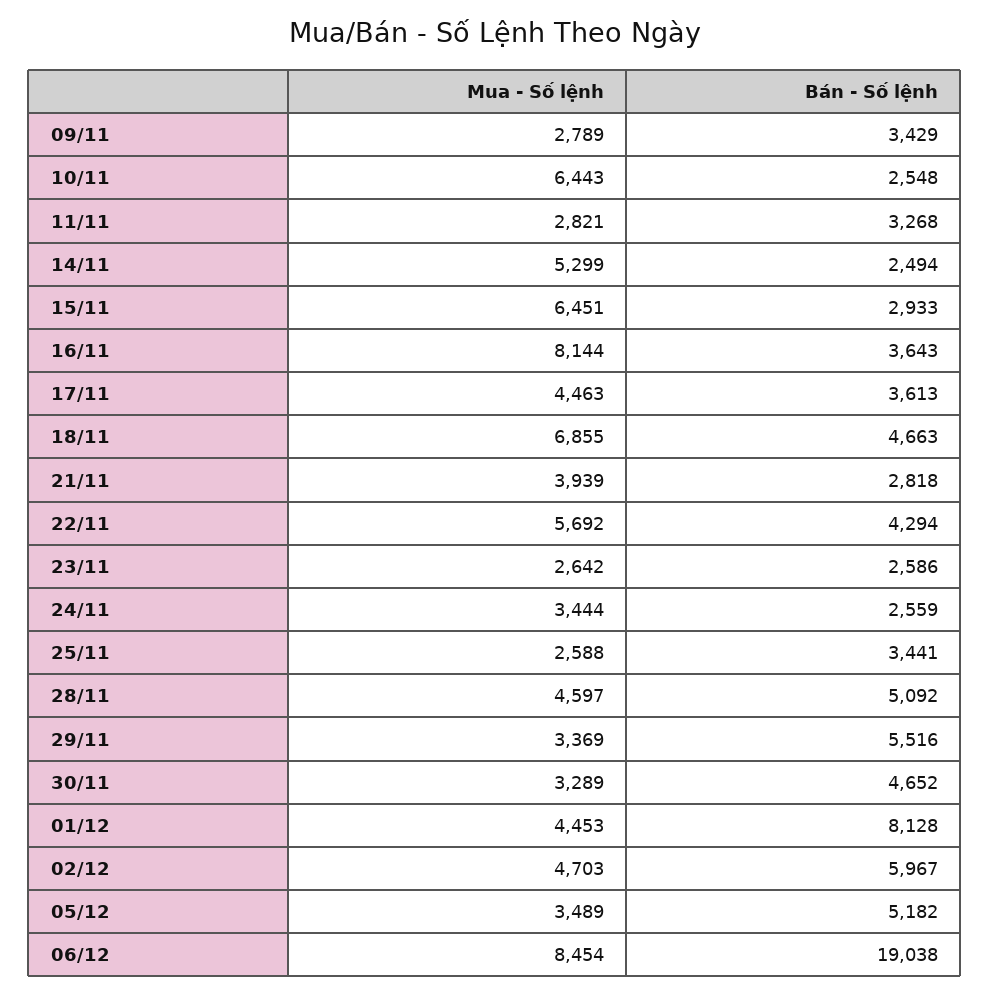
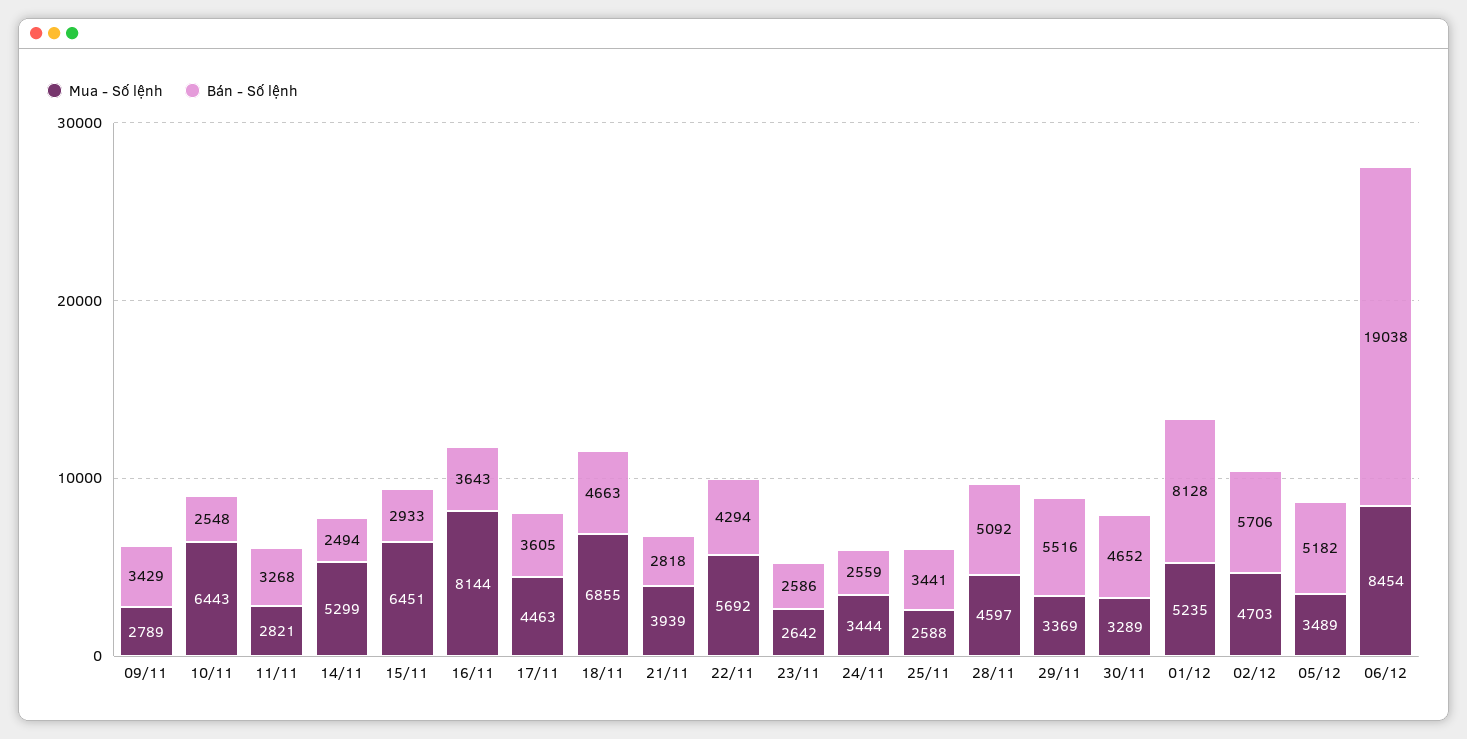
Bán - Số lệnh, 17/11: 3613 -> 3605
Mua - Số lệnh, 01/12: 4453 -> 5235
Bán - Số lệnh, 02/12: 5967 -> 5706

